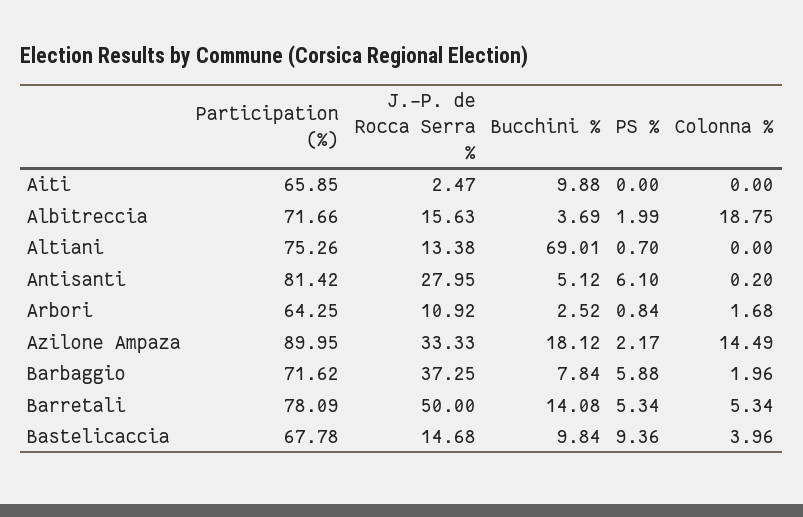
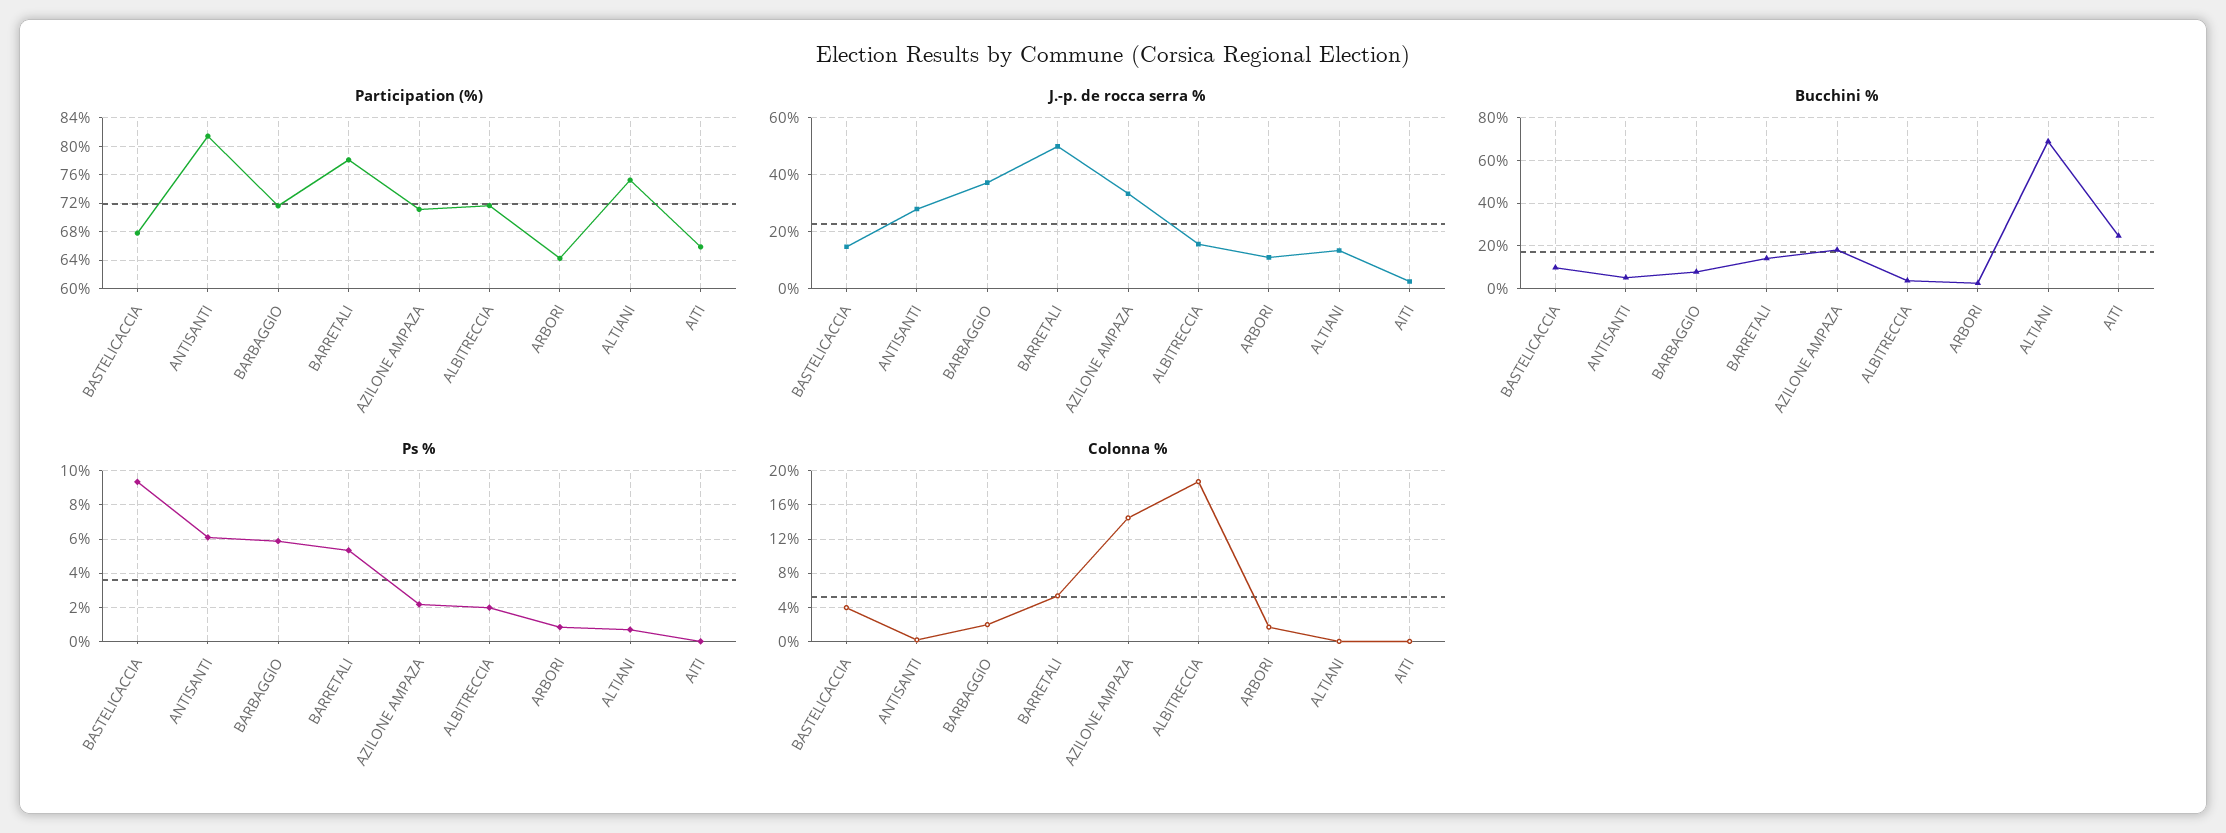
Bucchini %, Aiti: 9.88 -> 25
Participation (%), Azilone Ampaza: 89.95 -> 71

